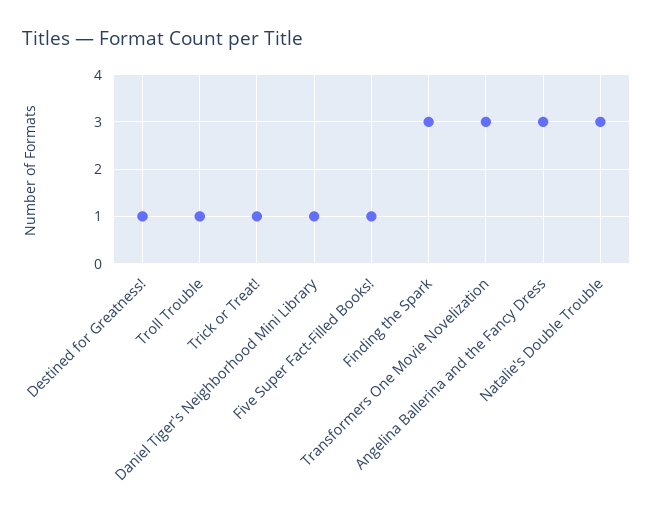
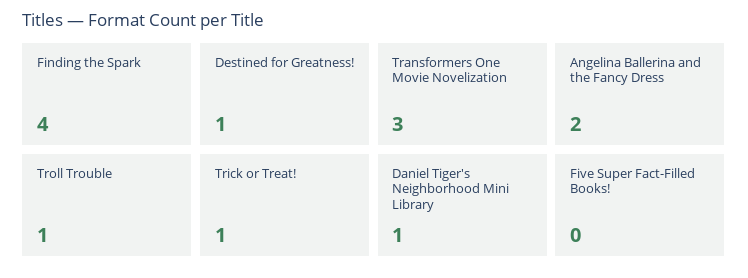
Five Super Fact-Filled Books!: 1 -> 0
Finding the Spark: 3 -> 4
Angelina Ballerina and the Fancy Dress: 3 -> 2
Natalie's Double Trouble: 3 -> none

